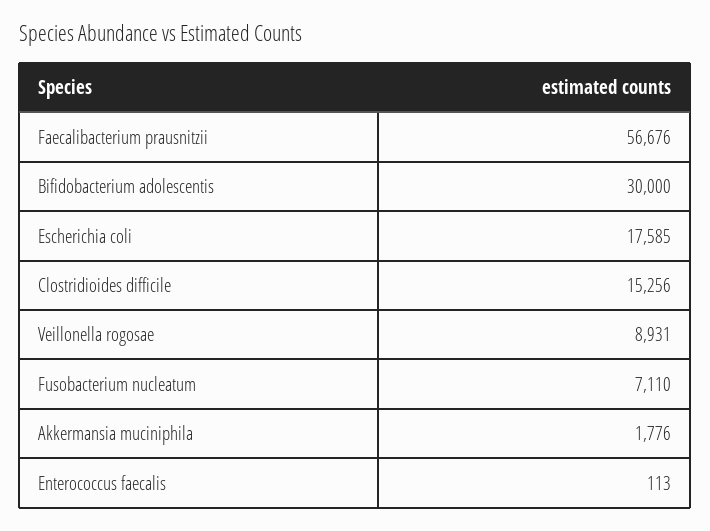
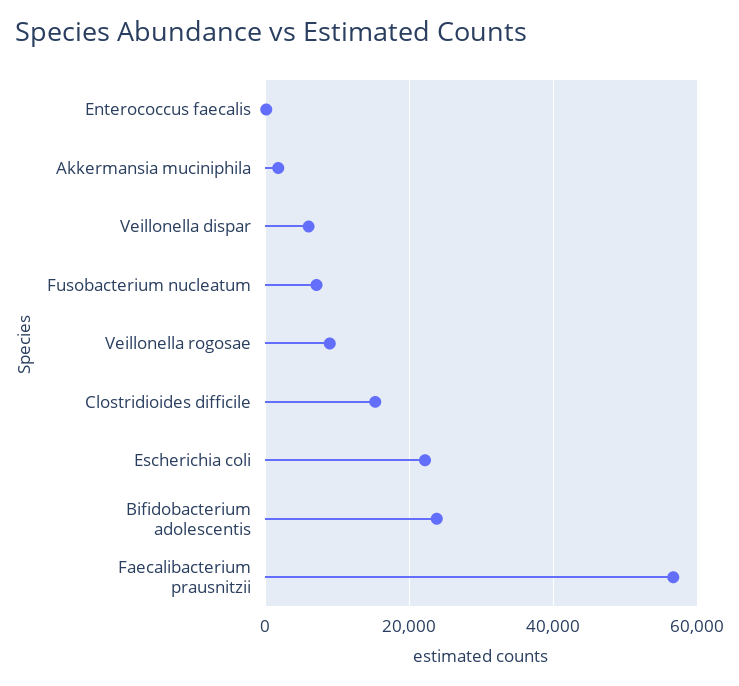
Bifidobacterium adolescentis: 30000 -> 24000
Escherichia coli: 17585 -> 22000
Veillonella dispar: none -> 6000

